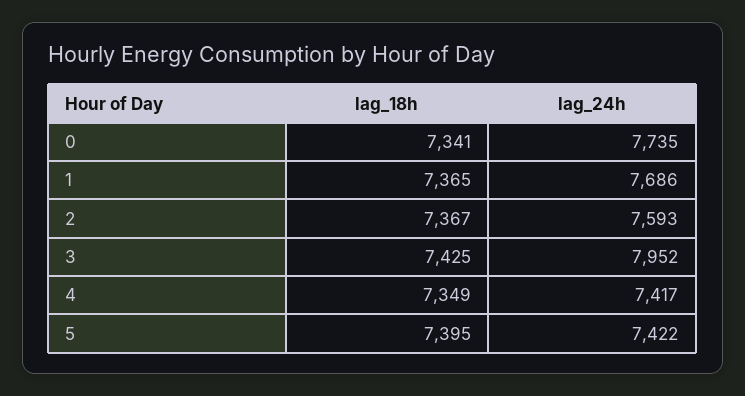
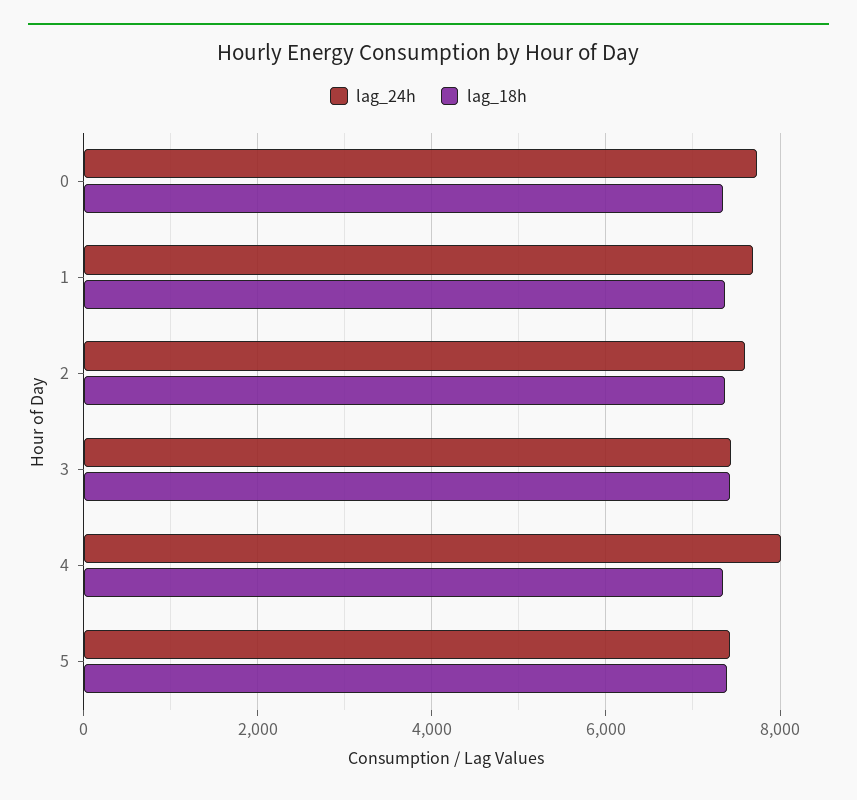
lag_24h, 3: 7952 -> 7400
lag_24h, 4: 7417 -> 8000

